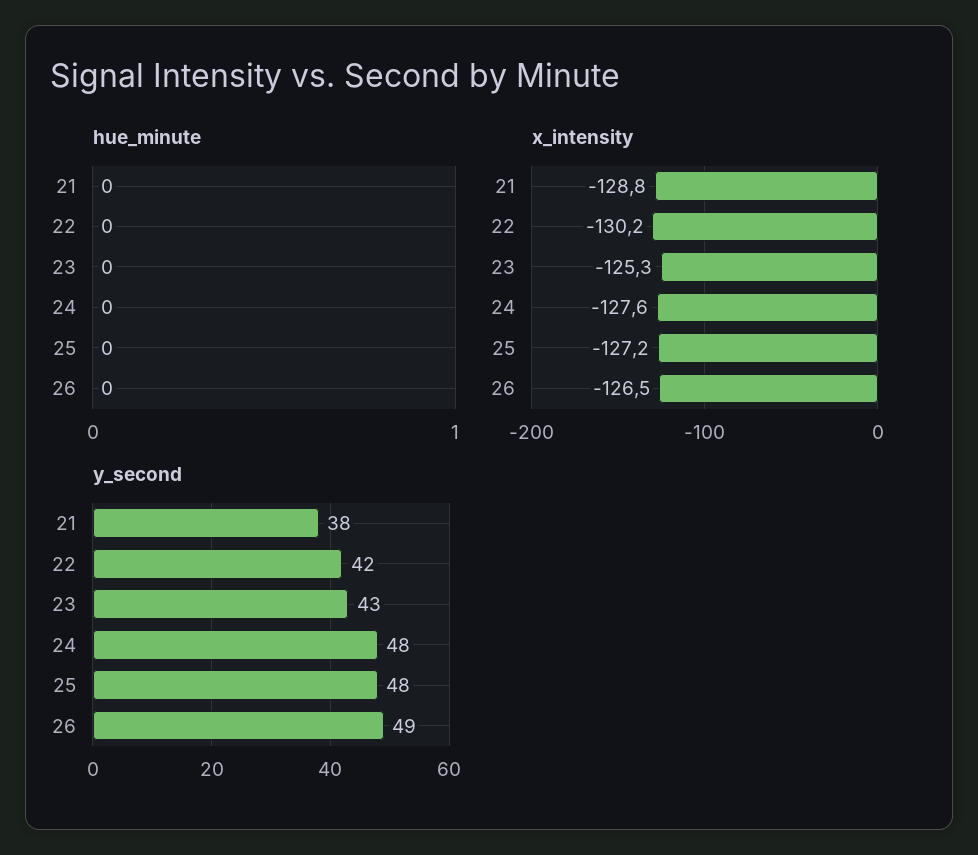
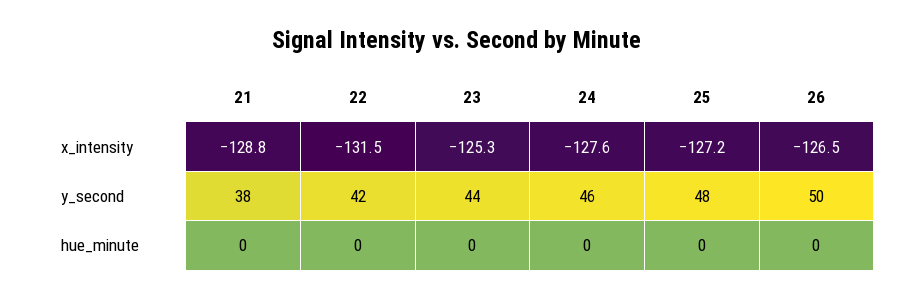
x_intensity, 22: -130.2 -> -131.5
y_second, 23: 43 -> 44
y_second, 24: 48 -> 46
y_second, 26: 49 -> 50

